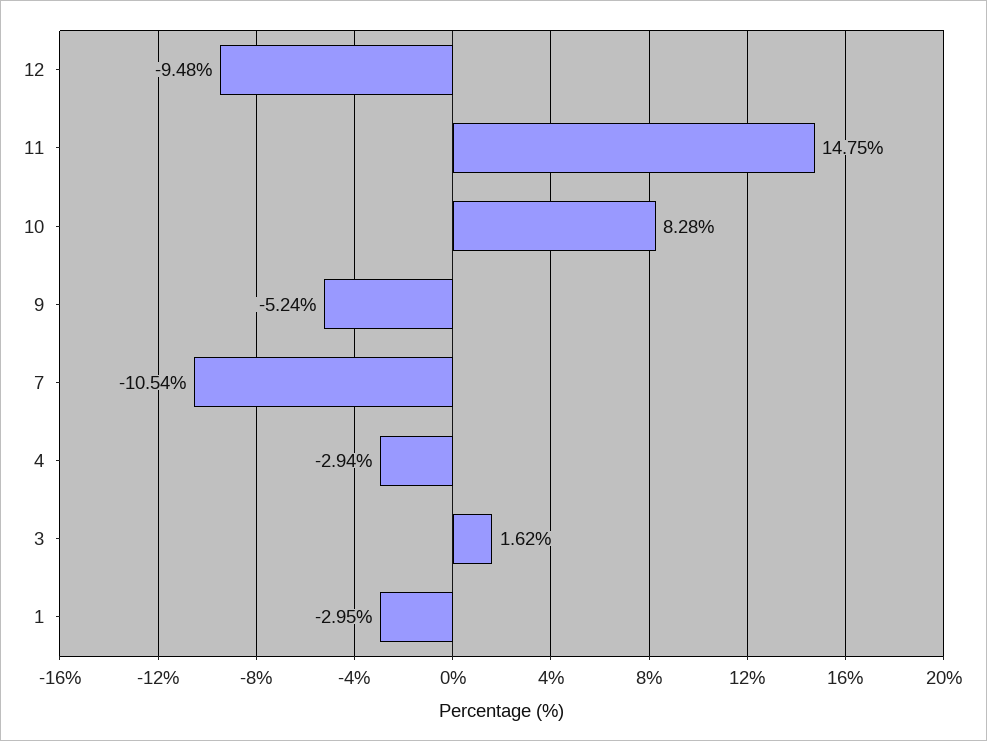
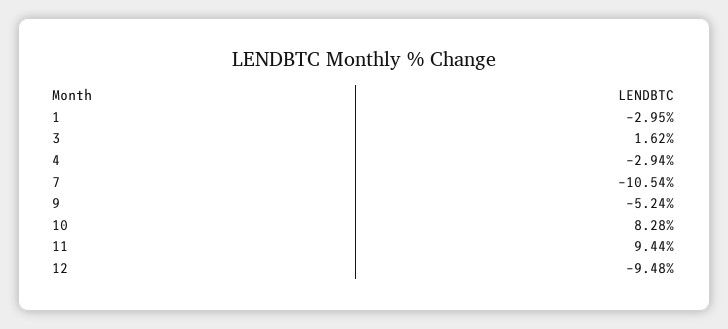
11: 14.75 -> 9.44

